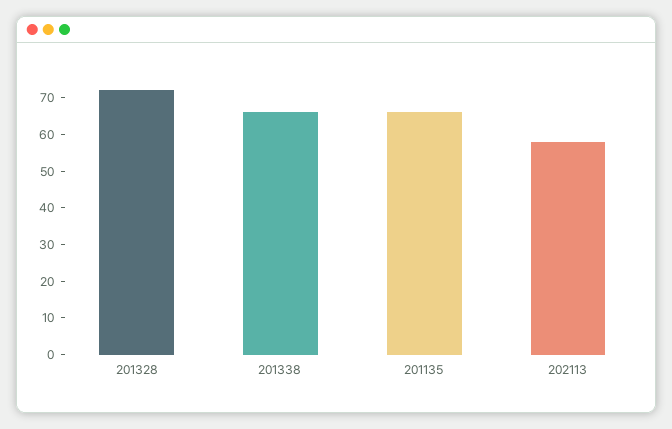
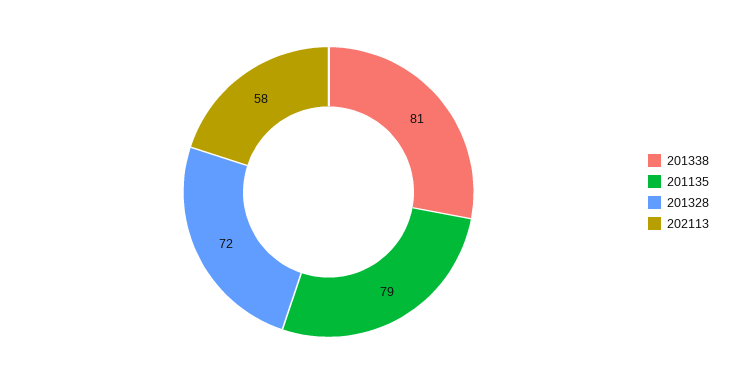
201338: 65 -> 81
201135: 65 -> 79

